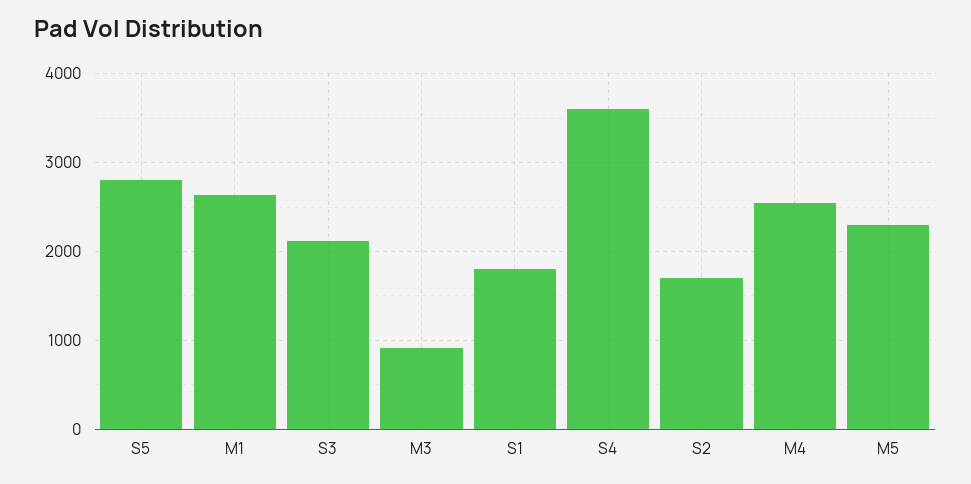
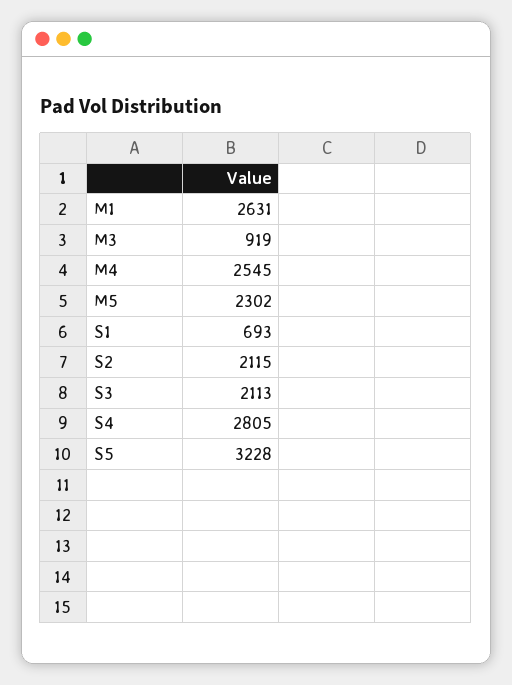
S5: 2800 -> 3228
S1: 1800 -> 693
S4: 3600 -> 2805
S2: 1700 -> 2115

